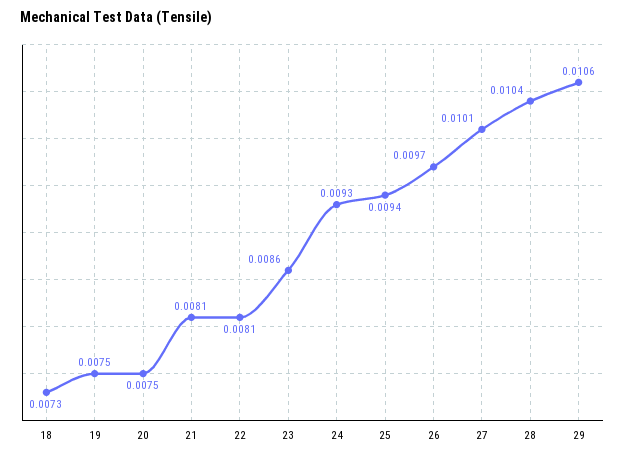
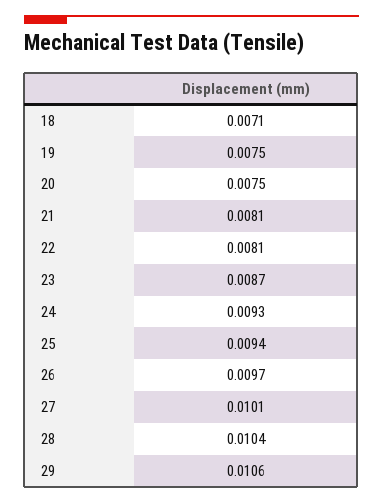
18: 0.0073 -> 0.0071
23: 0.0086 -> 0.0087

